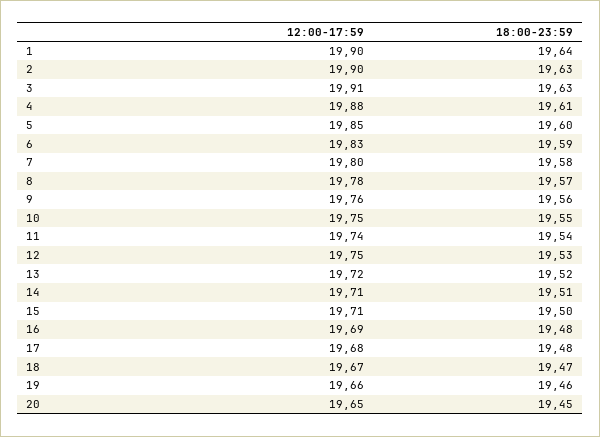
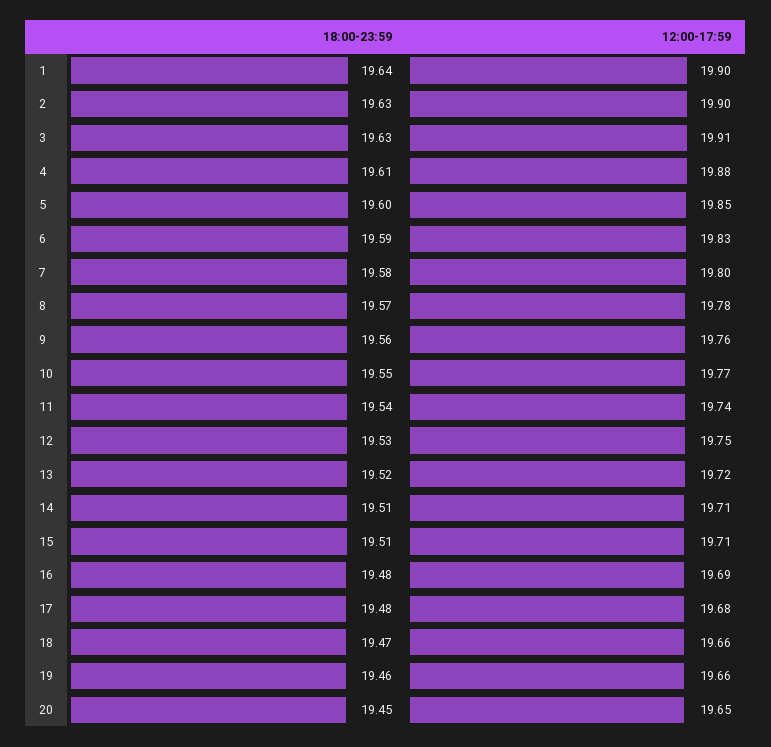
12:00-17:59, 10: 19.75 -> 19.77
18:00-23:59, 15: 19.5 -> 19.51
12:00-17:59, 18: 19.67 -> 19.66

